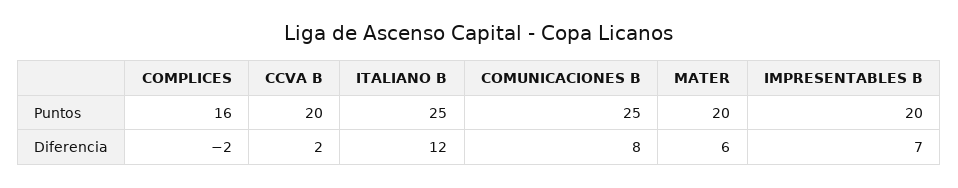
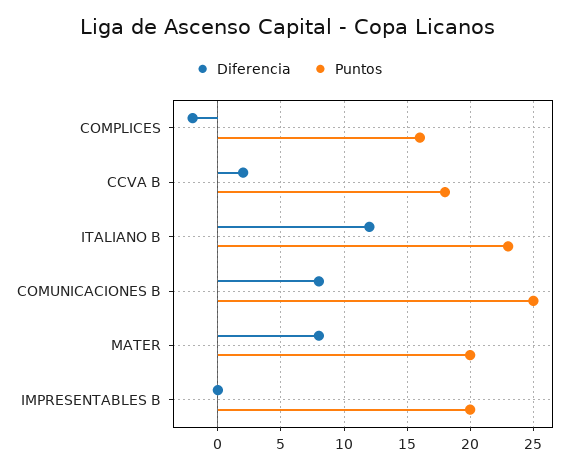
Puntos, CCVA B: 20 -> 18
Puntos, ITALIANO B: 25 -> 23
Diferencia, MATER: 6 -> 8
Diferencia, IMPRESENTABLES B: 7 -> 0

